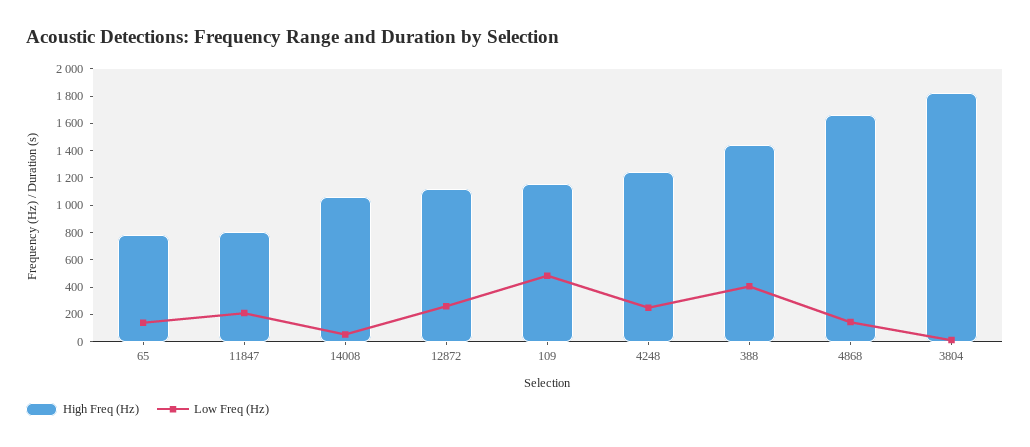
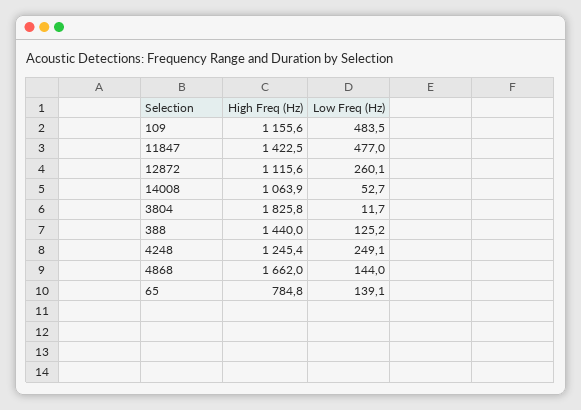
High Freq (Hz), 11847: 800 -> 1422.5
Low Freq (Hz), 11847: 200 -> 477
Low Freq (Hz), 388: 400 -> 125.2

